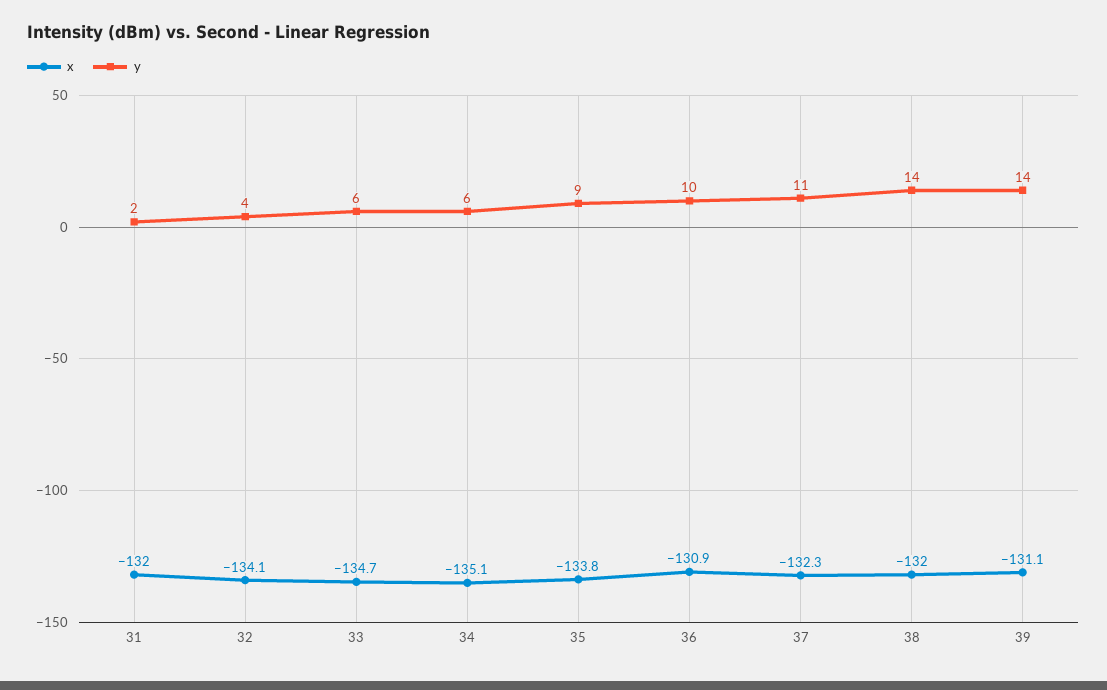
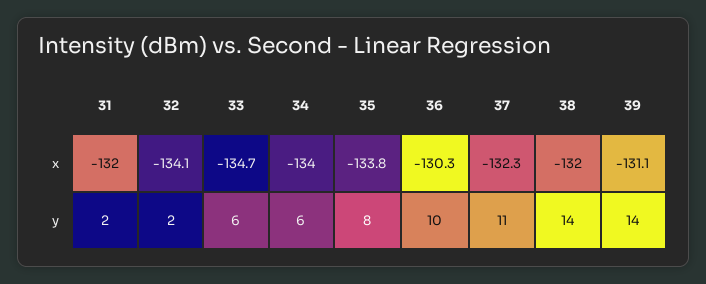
y, 32: 4 -> 2
x, 34: -135.1 -> -134
y, 35: 9 -> 8
x, 36: -130.9 -> -130.3

